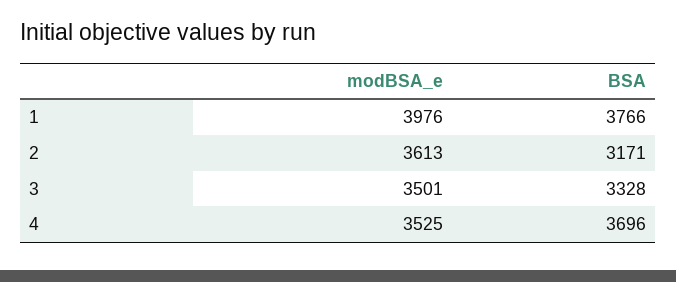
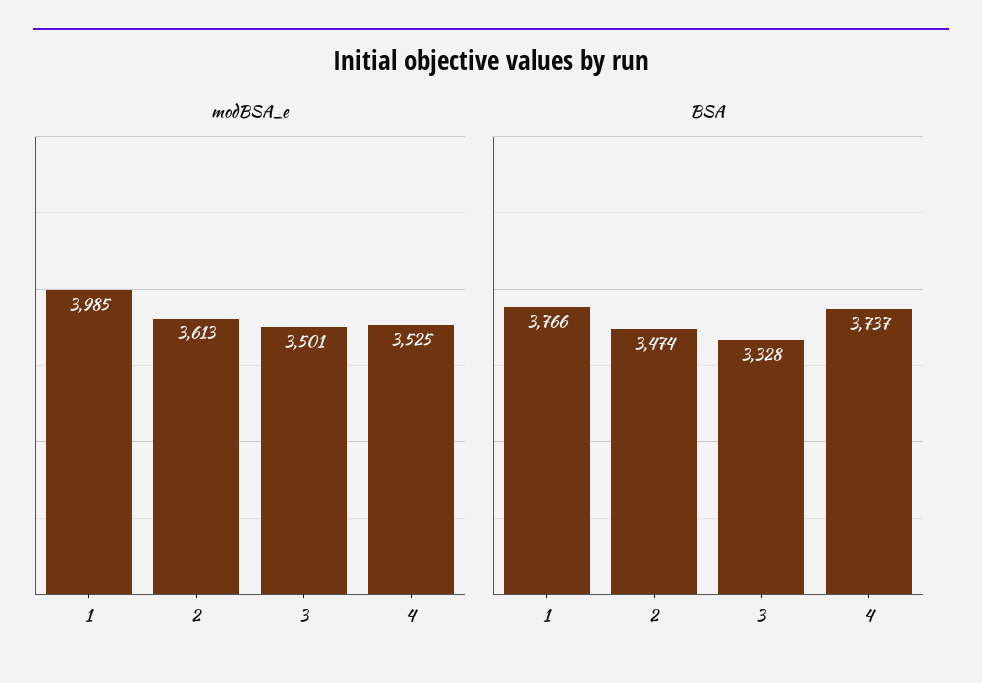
modBSA_e, 1: 3976 -> 3985
BSA, 2: 3171 -> 3474
BSA, 4: 3696 -> 3737

